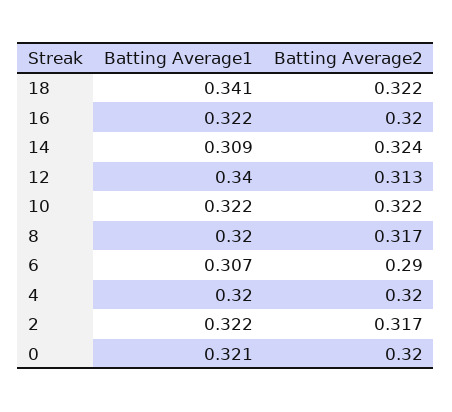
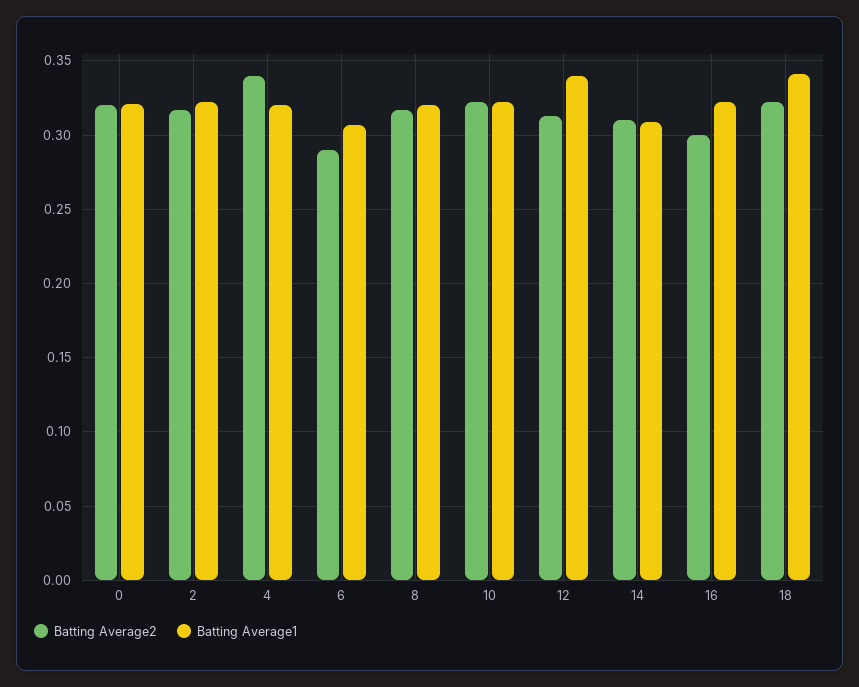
Batting Average2, 16: 0.32 -> 0.3
Batting Average2, 14: 0.324 -> 0.31
Batting Average2, 4: 0.32 -> 0.34

